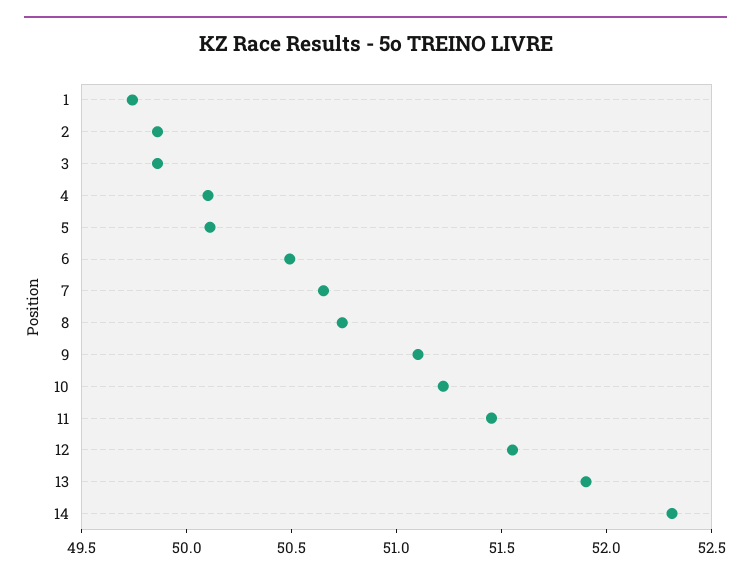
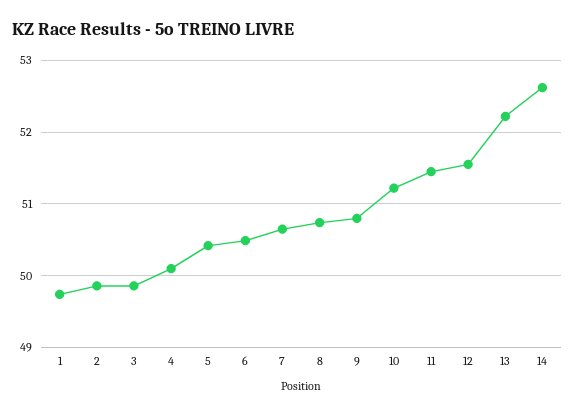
5: 50.1 -> 50.4
9: 51.1 -> 50.8
13: 51.9 -> 52.2
14: 52.3 -> 52.6

